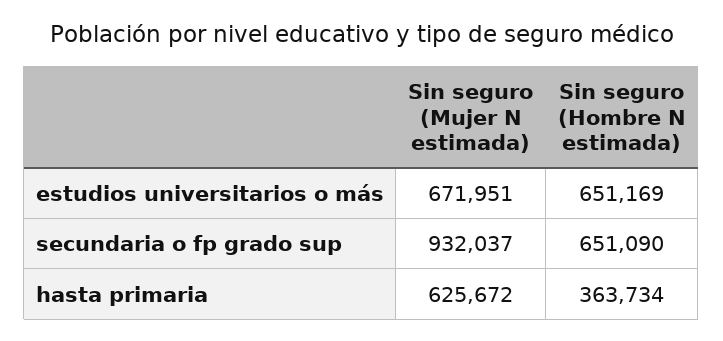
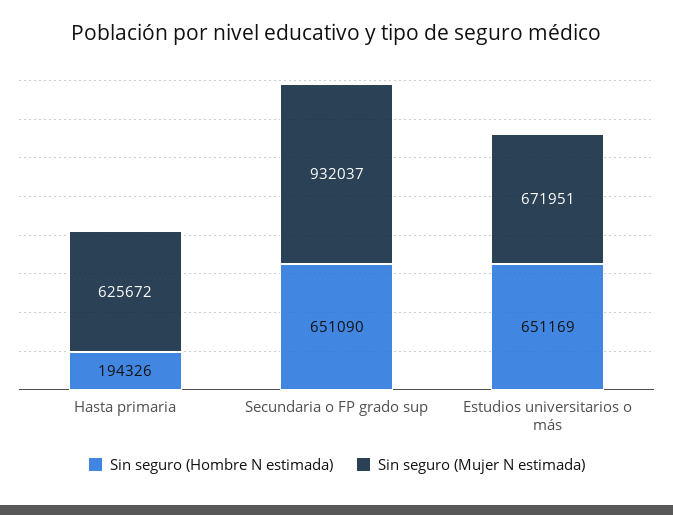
Sin seguro (Hombre N estimada), hasta primaria: 363734 -> 194326

